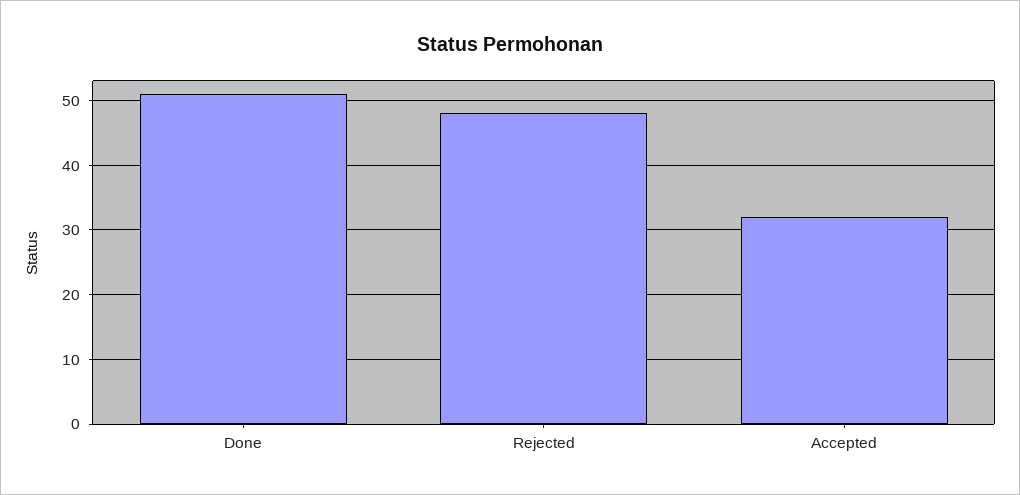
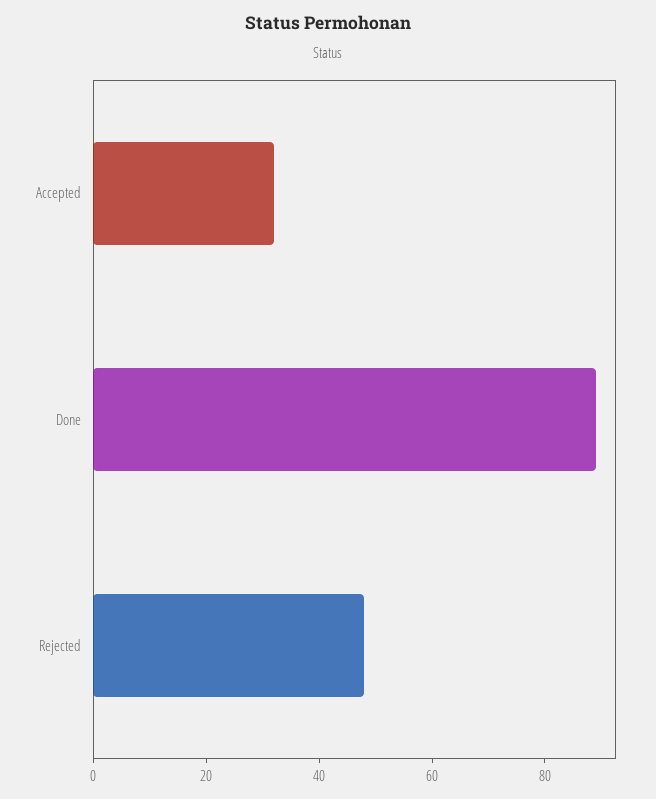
Done: 51 -> 90

